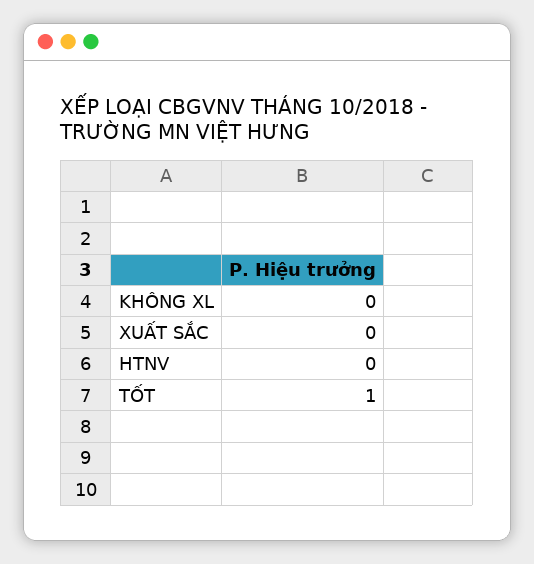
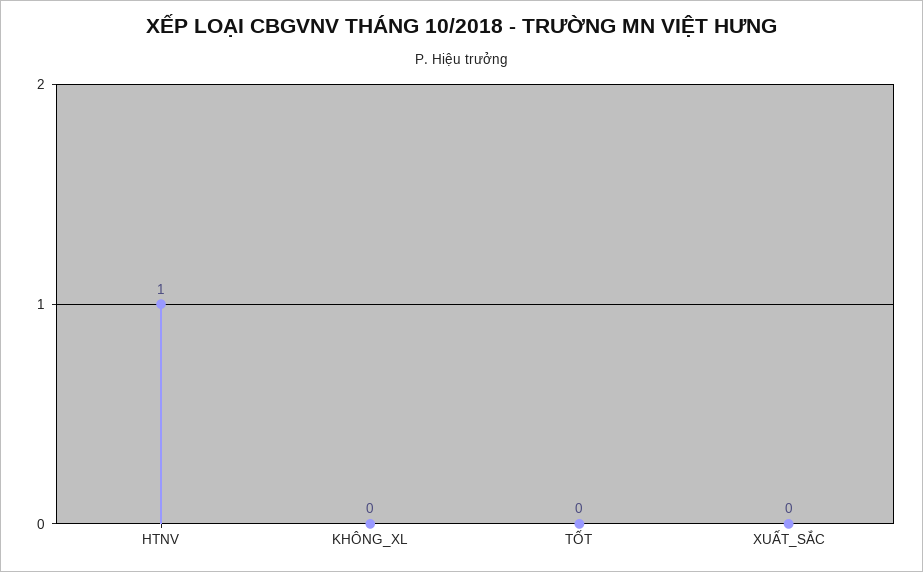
HTNV: 0 -> 1
TỐT: 1 -> 0

